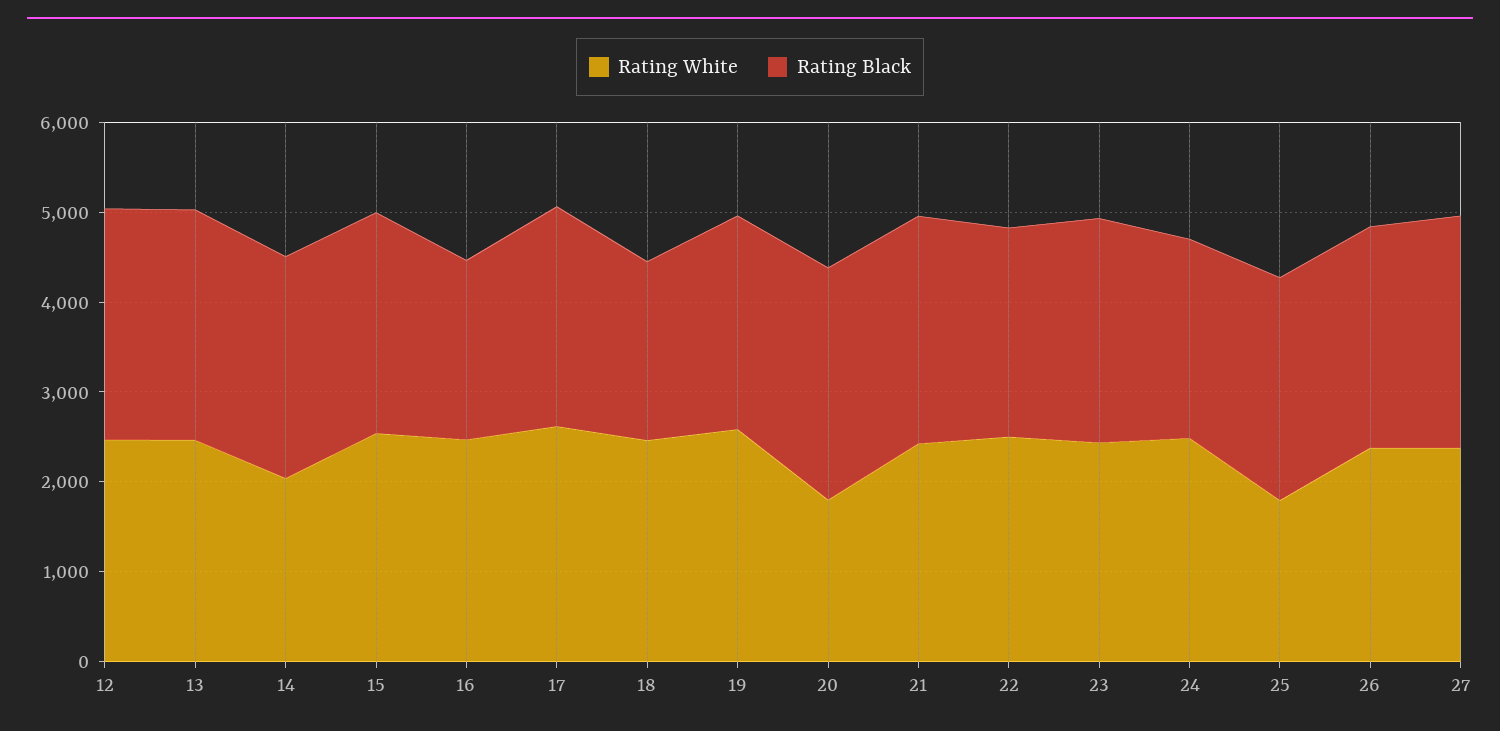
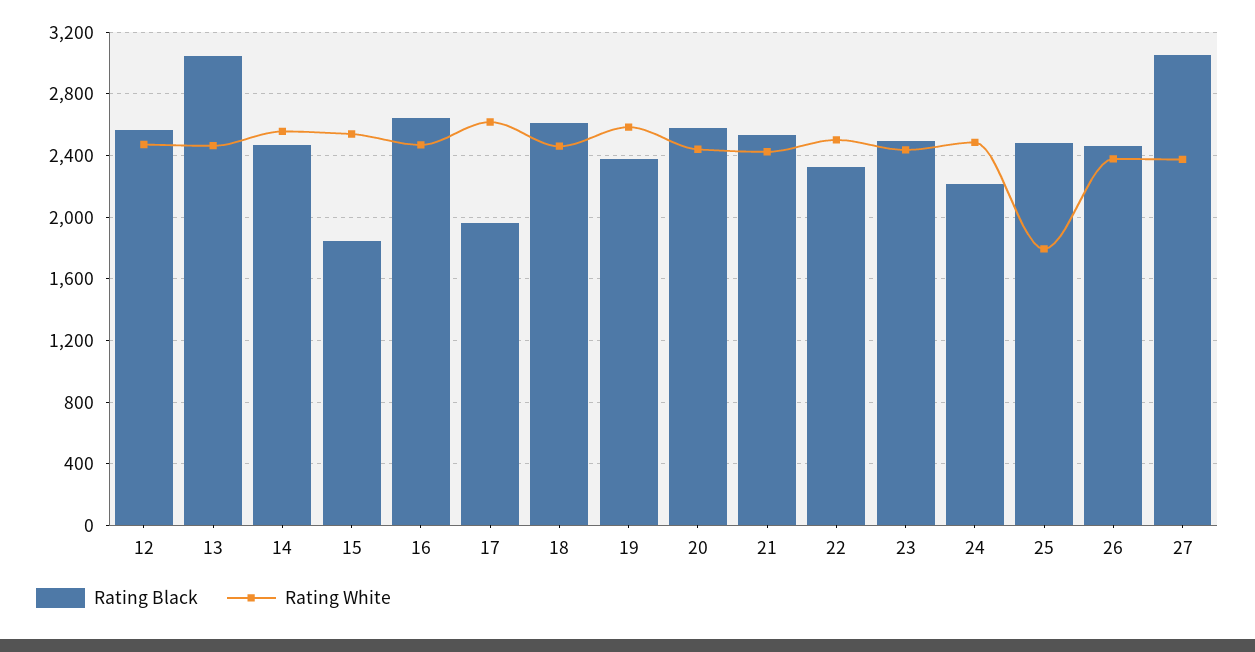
Rating Black, 13: 2600 -> 3050
Rating White, 14: 2000 -> 2550
Rating Black, 15: 2400 -> 1850
Rating Black, 16: 2000 -> 2650
Rating Black, 17: 2400 -> 1950
Rating Black, 18: 2000 -> 2600
Rating White, 20: 1800 -> 2450
Rating Black, 27: 2600 -> 3050

